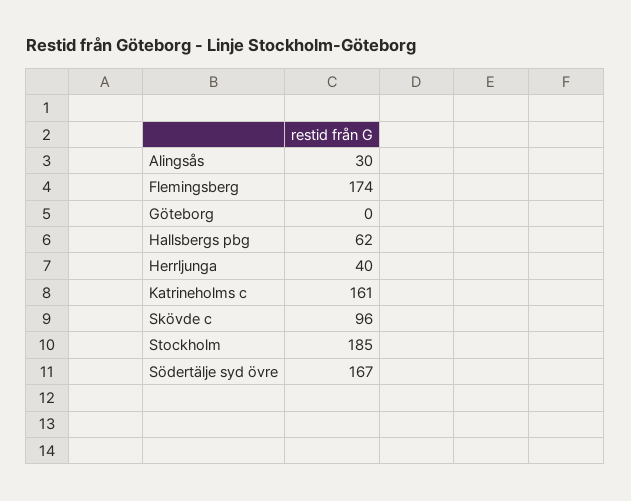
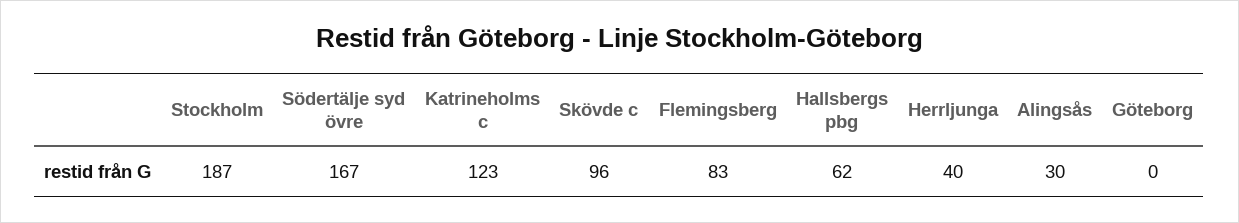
Flemingsberg: 174 -> 83
Katrineholms c: 161 -> 123
Stockholm: 185 -> 187

